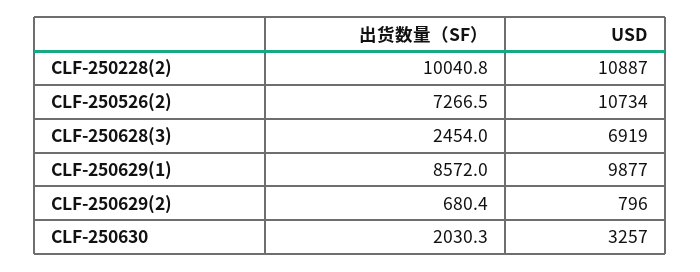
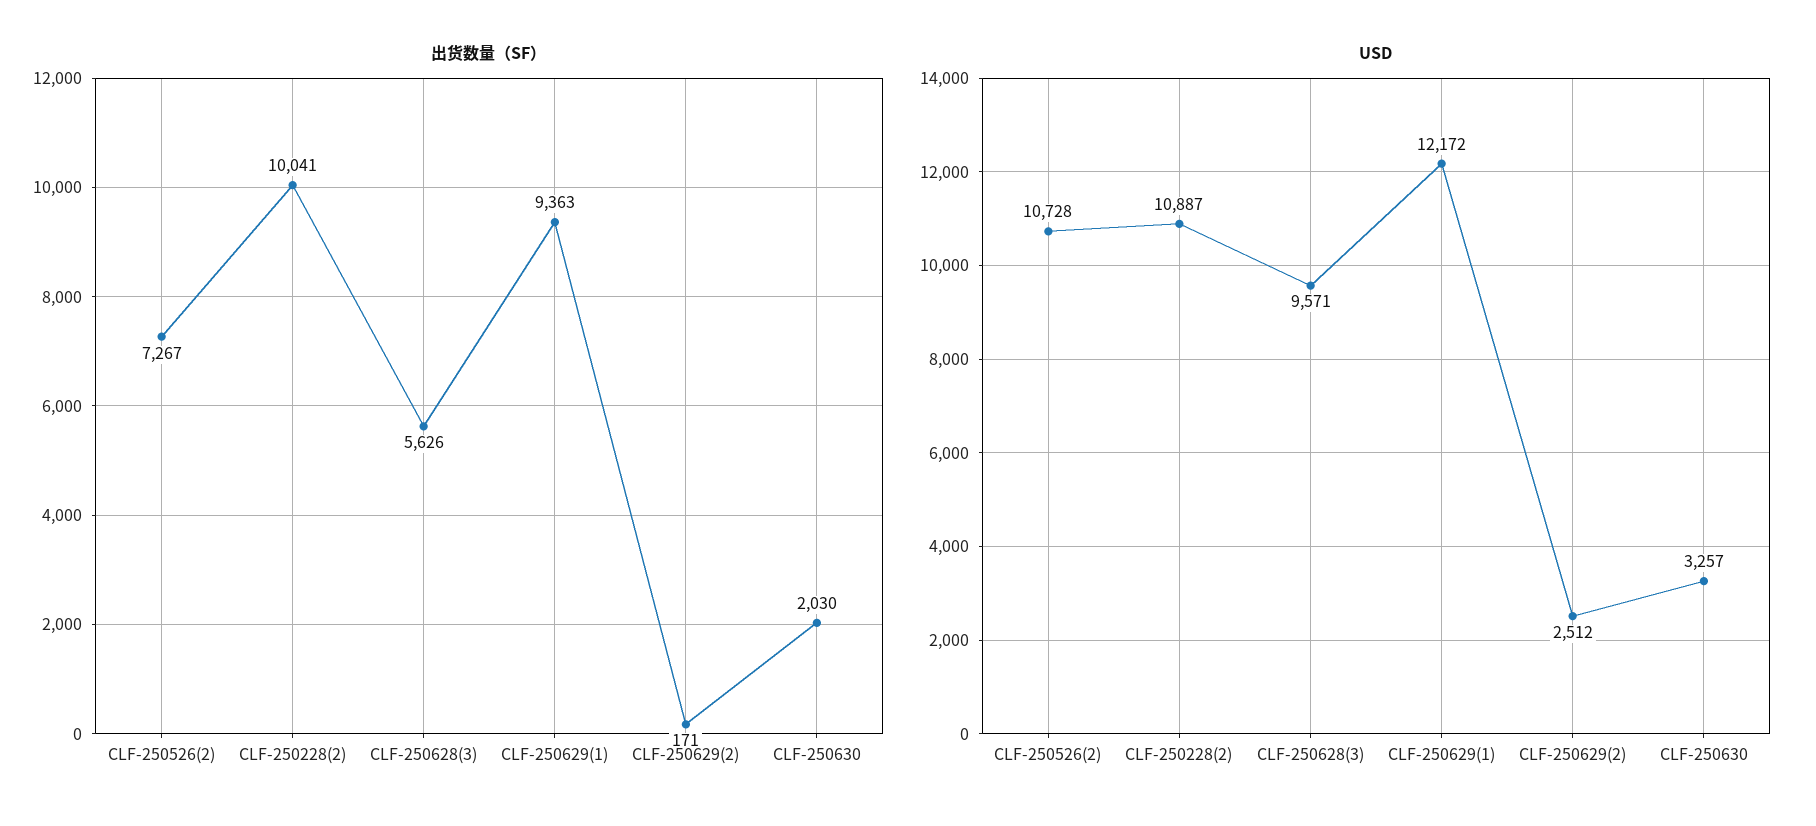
USD, CLF-250526(2): 10734 -> 10728
出货数量（SF）, CLF-250628(3): 2454 -> 5626
USD, CLF-250628(3): 6919 -> 9571
出货数量（SF）, CLF-250629(1): 8572 -> 9363
USD, CLF-250629(1): 9877 -> 12172
出货数量（SF）, CLF-250629(2): 680.4 -> 171
USD, CLF-250629(2): 796 -> 2512

